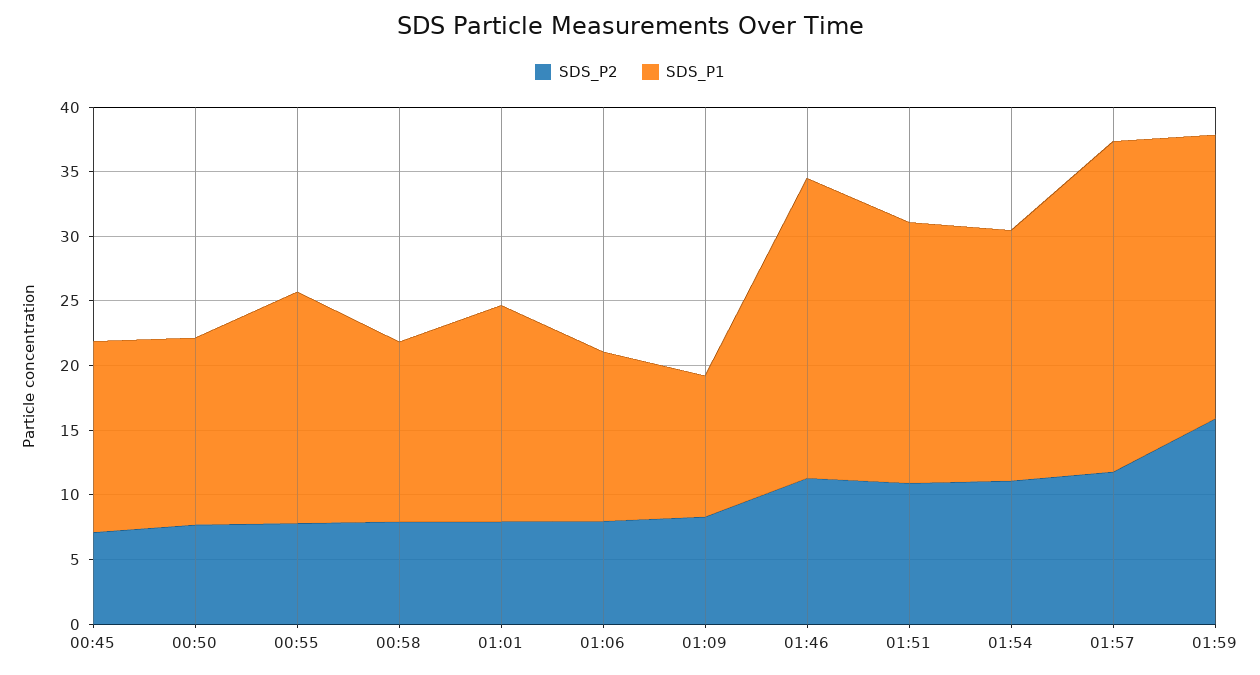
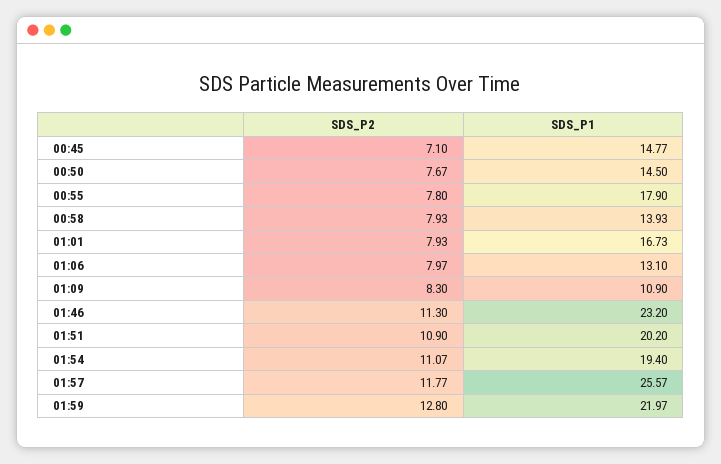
SDS_P2, 01:59: 16 -> 12.8

